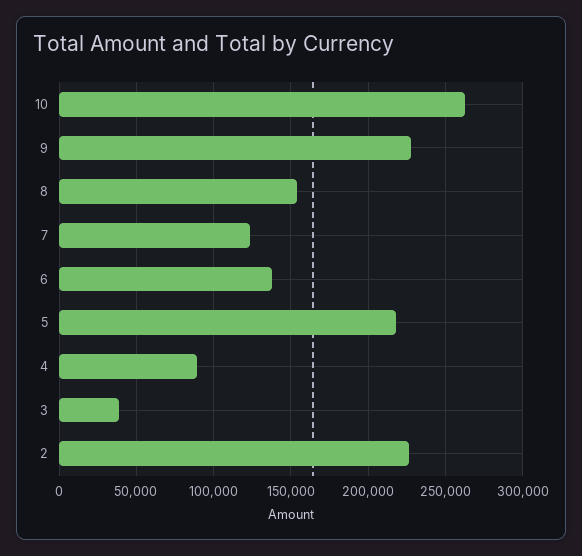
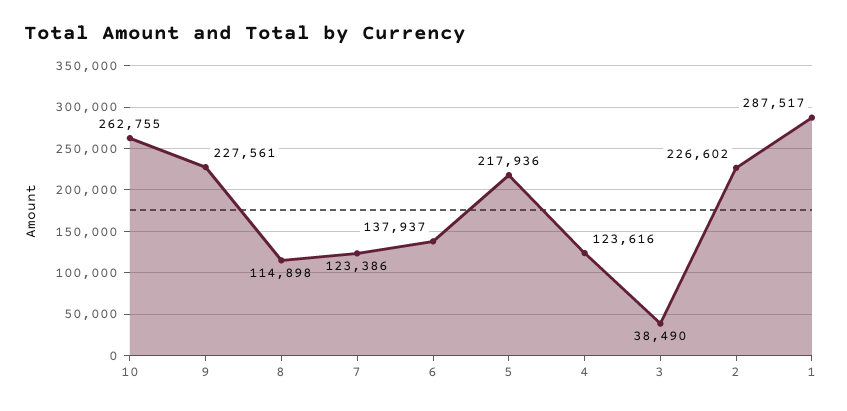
8: 155000 -> 114898
4: 90000 -> 123616
1: none -> 287517

